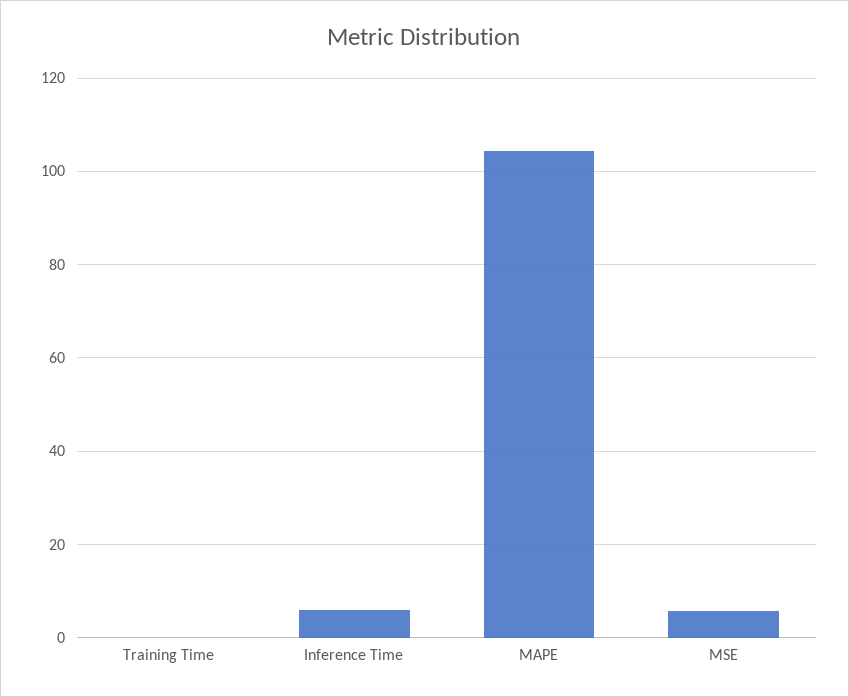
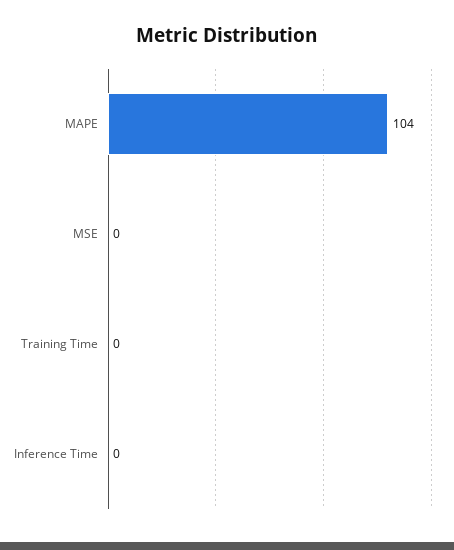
Inference Time: 6 -> 0
MSE: 6 -> 0

